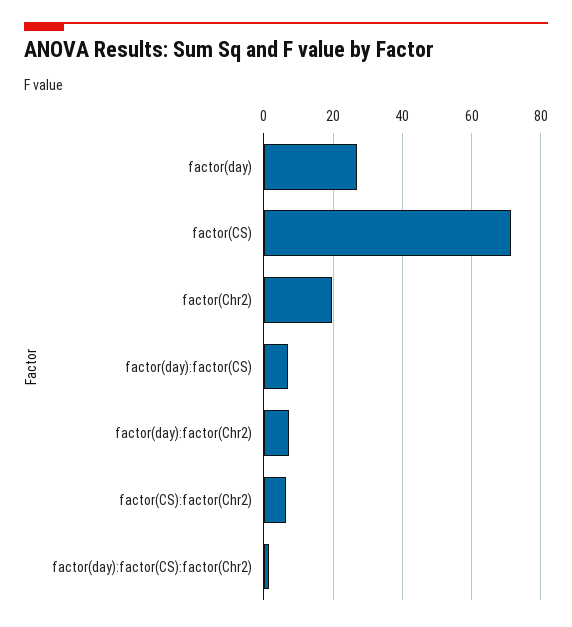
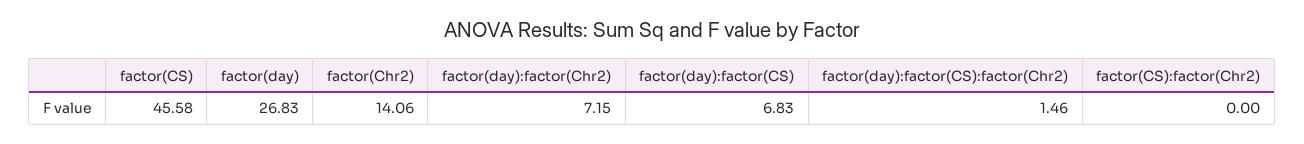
factor(CS): 72 -> 45.58
factor(Chr2): 20 -> 14.06
factor(CS):factor(Chr2): 6 -> 0

